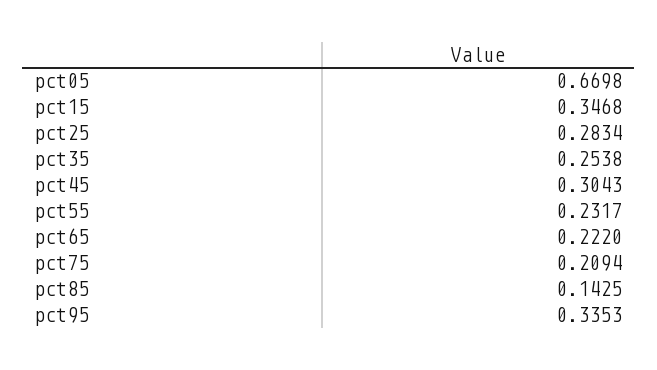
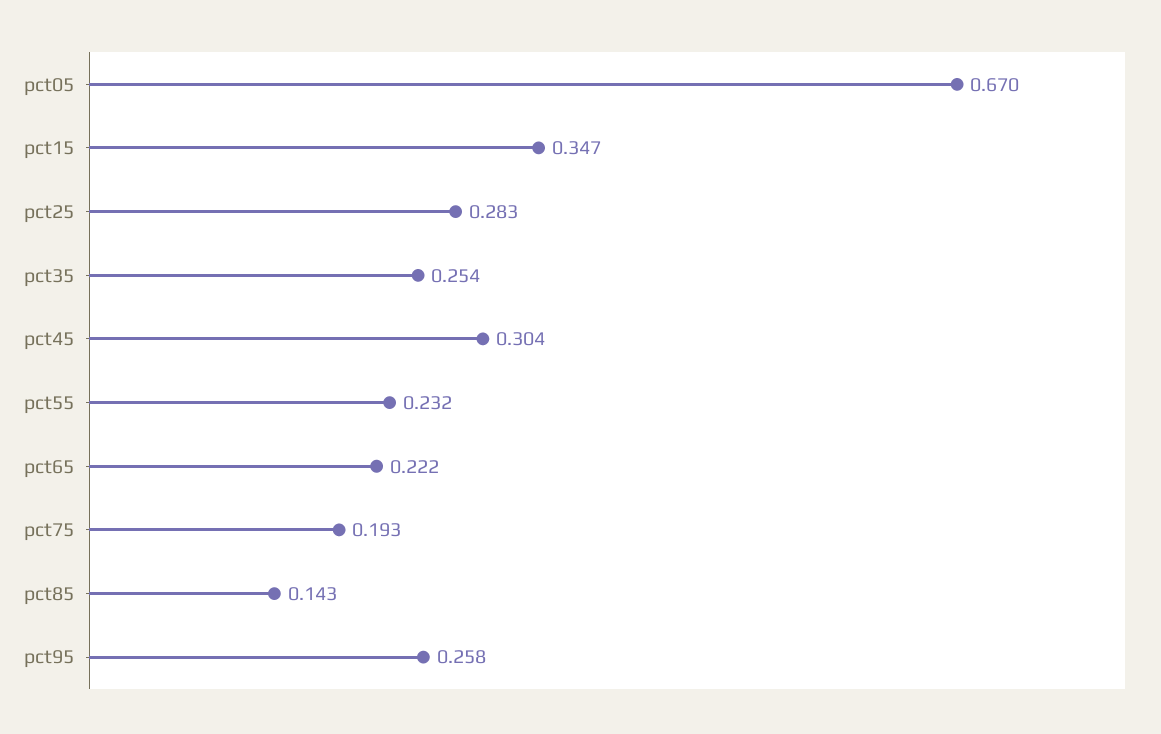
pct75: 0.2094 -> 0.193
pct95: 0.3353 -> 0.258

